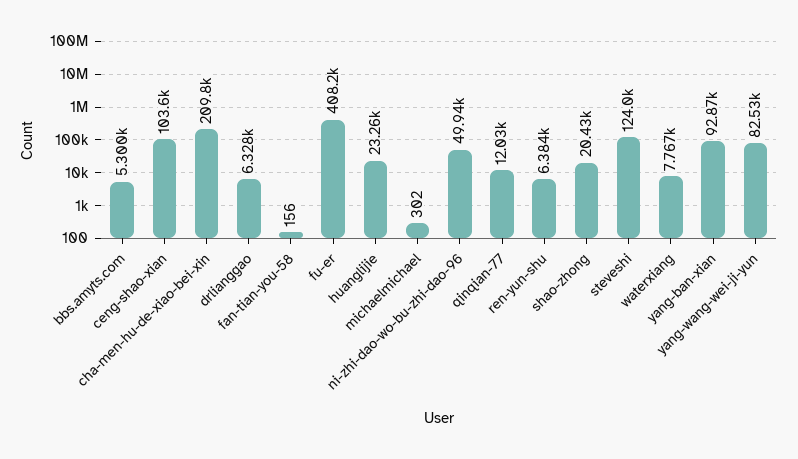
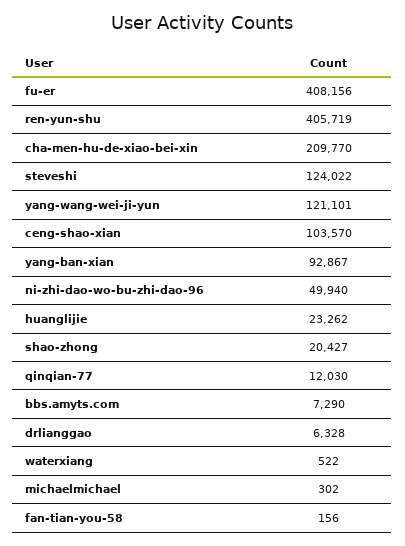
bbs.amyts.com: 5300 -> 7290
ren-yun-shu: 6384 -> 405719
waterxiang: 7767 -> 522
yang-wang-wei-ji-yun: 82530 -> 121101

